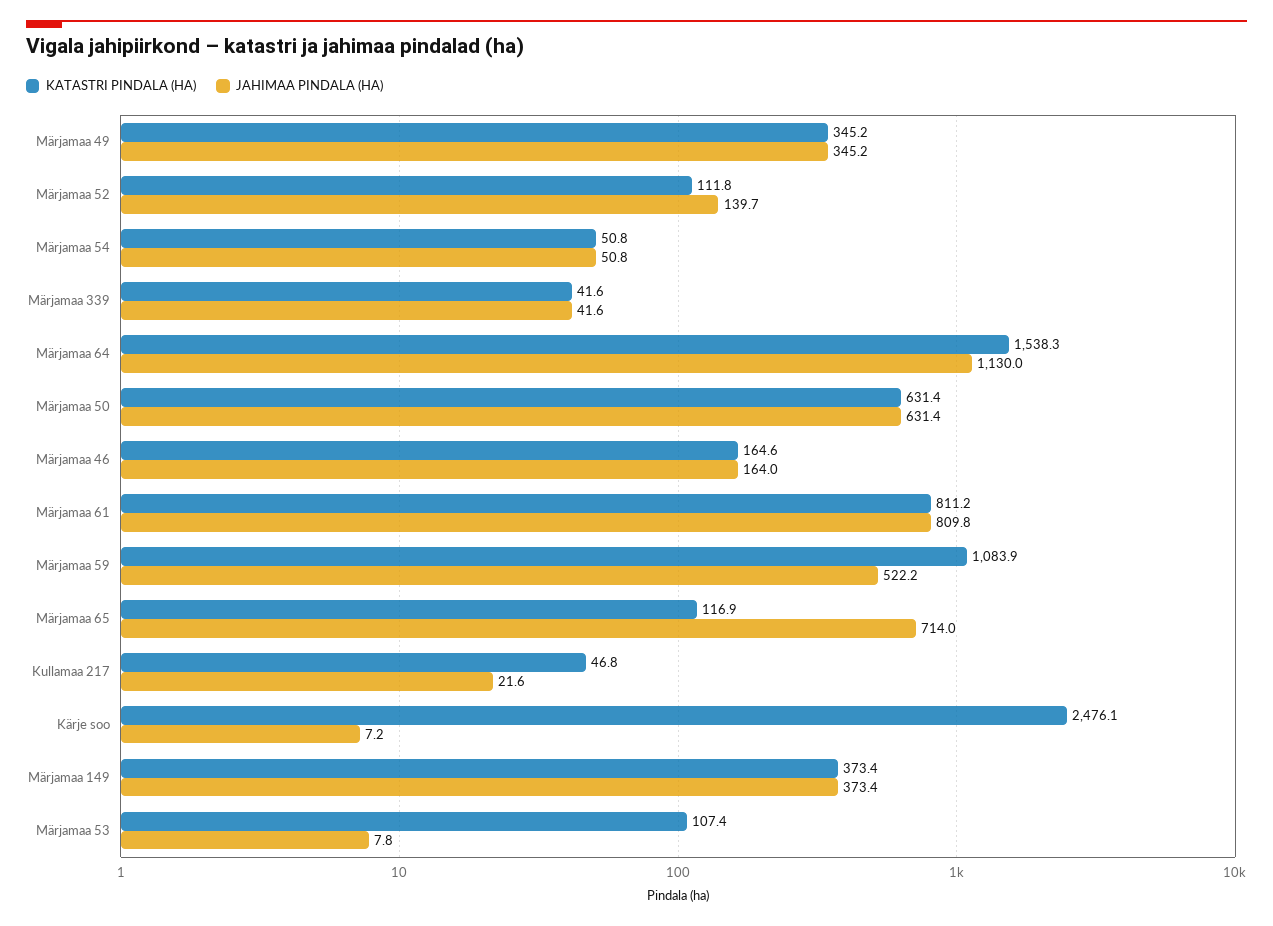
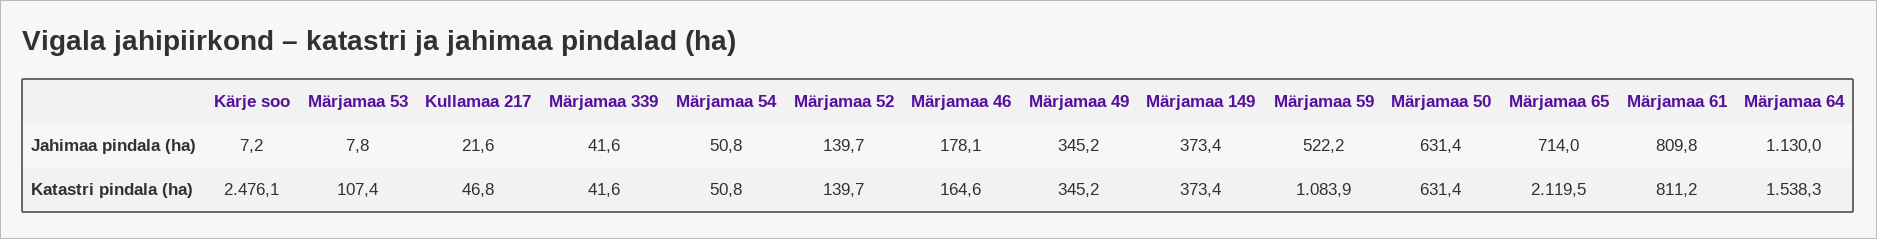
KATASTRI PINDALA (HA), Märjamaa 52: 111.8 -> 139.7
JAHIMAA PINDALA (HA), Märjamaa 46: 164 -> 178.1
KATASTRI PINDALA (HA), Märjamaa 65: 116.9 -> 2119.5

